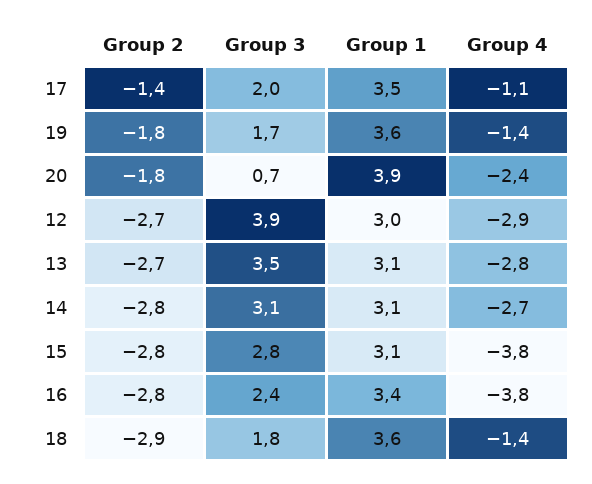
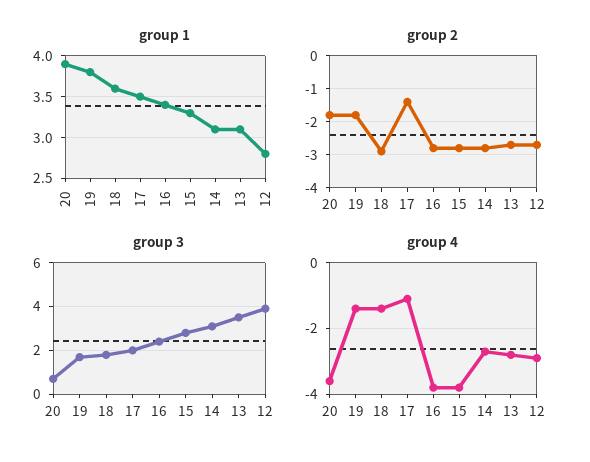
Group 1, 19: 3.6 -> 3.8
Group 4, 20: -2.4 -> -3.5
Group 1, 12: 3 -> 2.8
Group 1, 15: 3.1 -> 3.3

